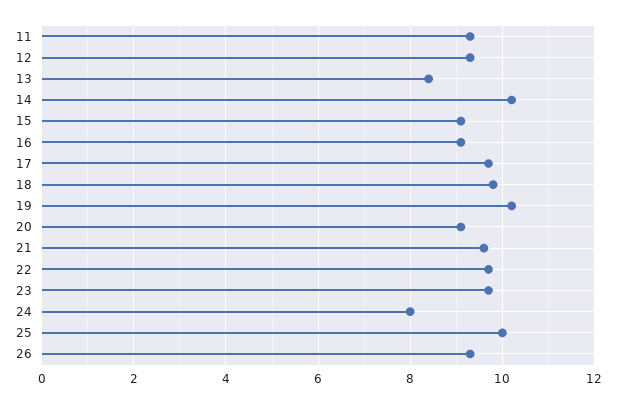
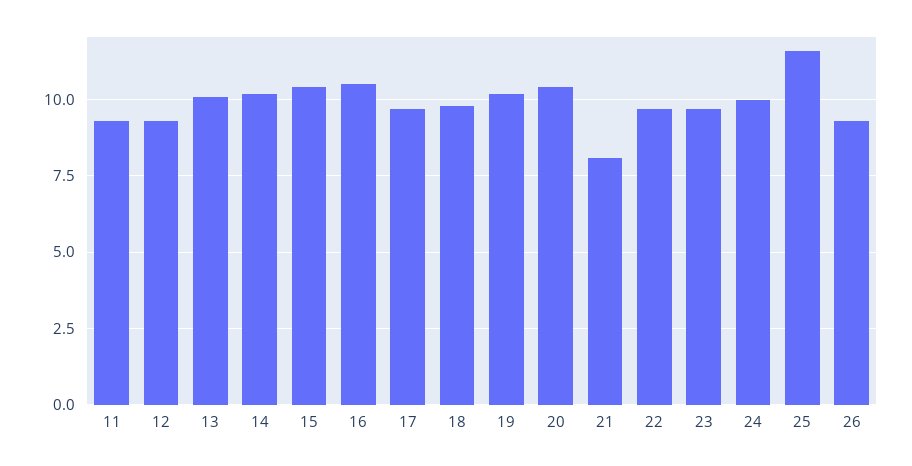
13: 8.5 -> 10
15: 9 -> 10.5
16: 9 -> 10.5
20: 9 -> 10.5
21: 9.5 -> 8
24: 8 -> 10
25: 10 -> 11.5

